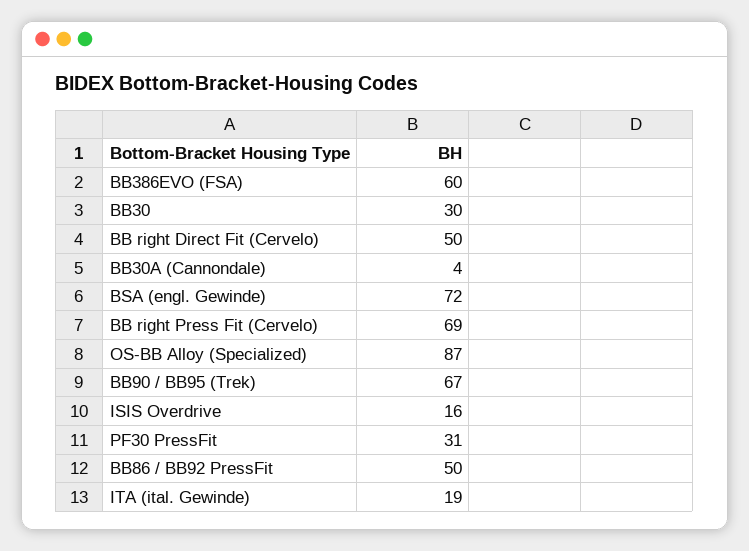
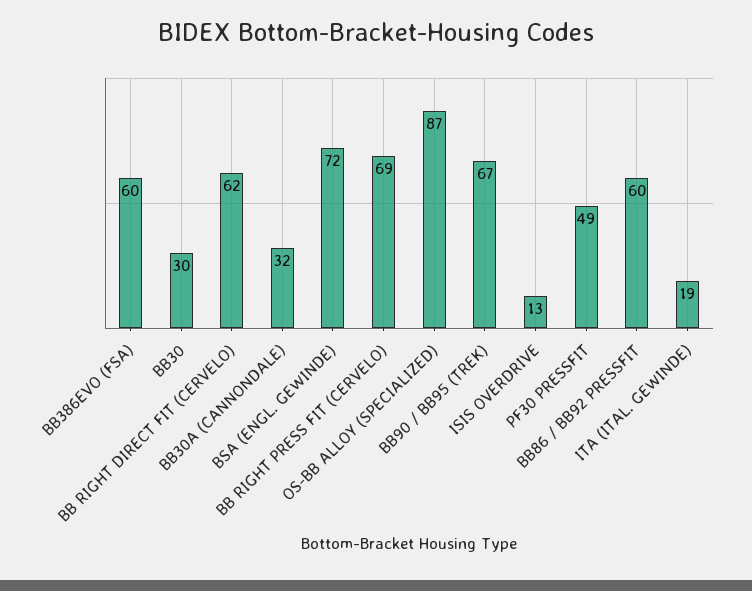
BB right Direct Fit (Cervelo): 50 -> 62
BB30A (Cannondale): 4 -> 32
ISIS Overdrive: 16 -> 13
PF30 PressFit: 31 -> 49
BB86 / BB92 PressFit: 50 -> 60

